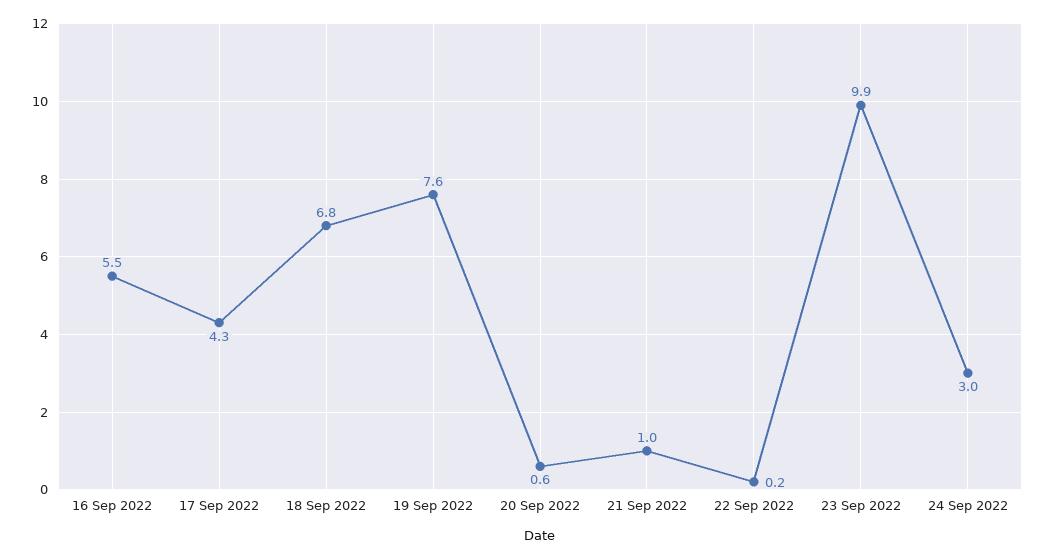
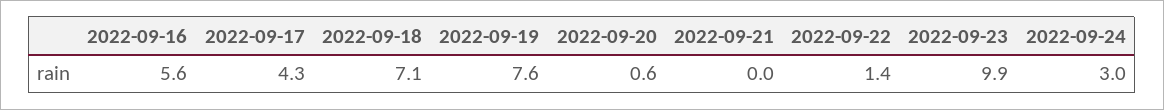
16 Sep 2022: 5.5 -> 5.6
18 Sep 2022: 6.8 -> 7.1
21 Sep 2022: 1 -> 0
22 Sep 2022: 0.2 -> 1.4

